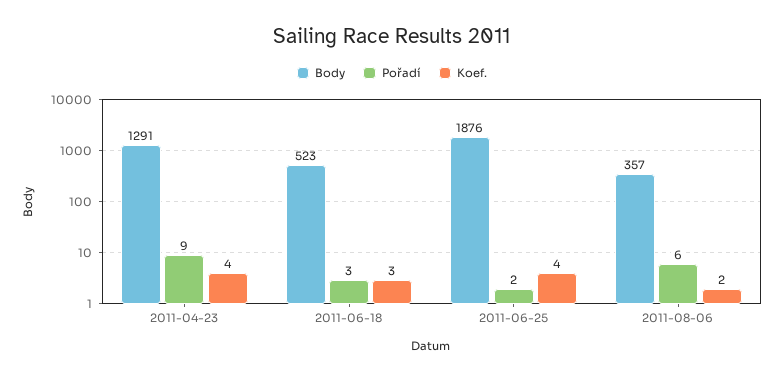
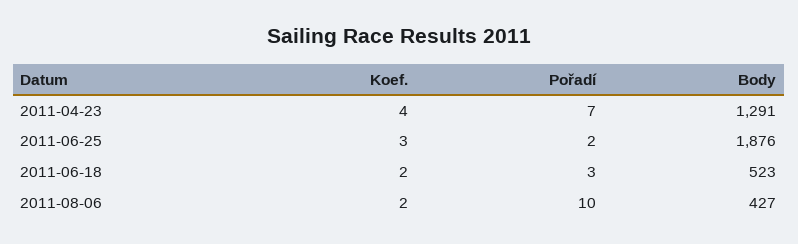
Pořadí, 2011-04-23: 9 -> 7
Koef., 2011-06-18: 3 -> 2
Koef., 2011-06-25: 4 -> 3
Body, 2011-08-06: 357 -> 427
Pořadí, 2011-08-06: 6 -> 10

